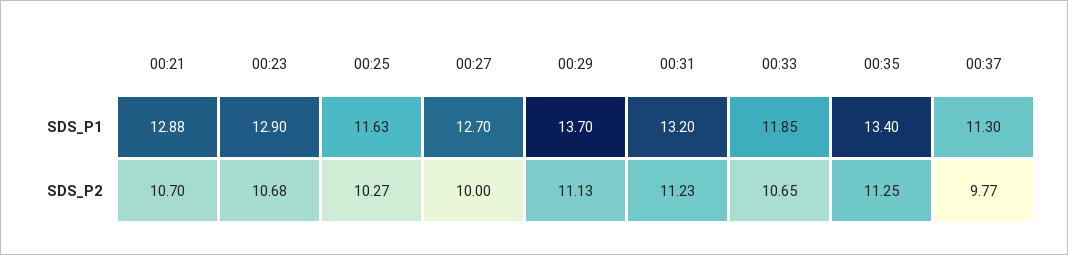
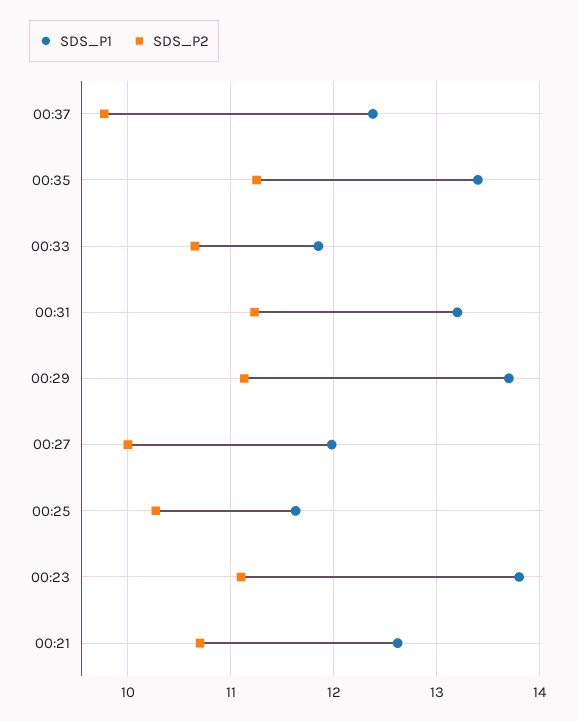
SDS_P1, 00:21: 12.88 -> 12.6
SDS_P1, 00:23: 12.9 -> 13.8
SDS_P1, 00:27: 12.7 -> 12
SDS_P1, 00:37: 11.3 -> 12.4
SDS_P2, 00:23: 10.68 -> 11.1

